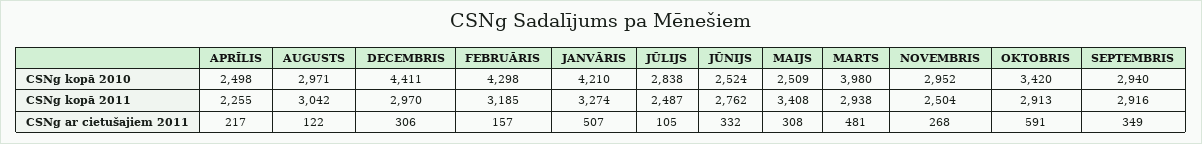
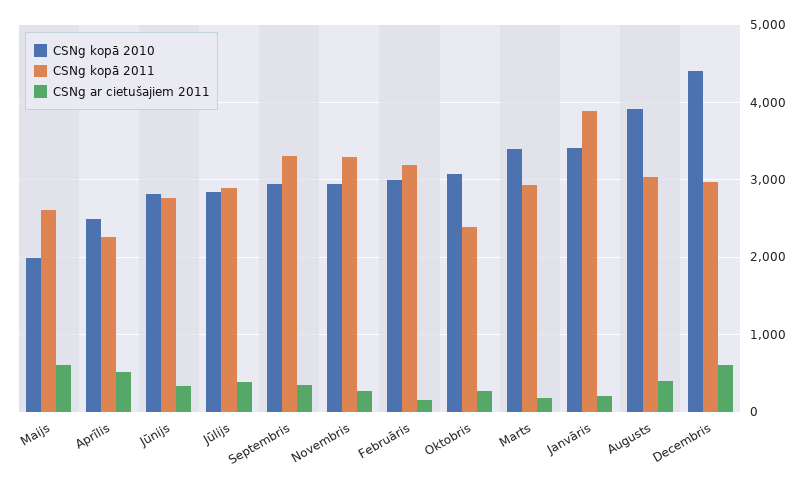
CSNg kopā 2010, AUGUSTS: 2971 -> 3900
CSNg kopā 2010, FEBRUĀRIS: 4298 -> 3000
CSNg kopā 2010, JANVĀRIS: 4210 -> 3400
CSNg kopā 2010, JŪNIJS: 2524 -> 2800
CSNg kopā 2010, MAIJS: 2509 -> 2000
CSNg kopā 2010, MARTS: 3980 -> 3400
CSNg kopā 2010, OKTOBRIS: 3420 -> 3100
CSNg kopā 2011, JANVĀRIS: 3274 -> 3900
CSNg kopā 2011, JŪLIJS: 2487 -> 2900
CSNg kopā 2011, MAIJS: 3408 -> 2600
CSNg kopā 2011, NOVEMBRIS: 2504 -> 3300
CSNg kopā 2011, OKTOBRIS: 2913 -> 2400
CSNg kopā 2011, SEPTEMBRIS: 2916 -> 3300
CSNg ar cietušajiem 2011, APRĪLIS: 217 -> 500
CSNg ar cietušajiem 2011, AUGUSTS: 122 -> 400
CSNg ar cietušajiem 2011, DECEMBRIS: 306 -> 600
CSNg ar cietušajiem 2011, JANVĀRIS: 507 -> 200
CSNg ar cietušajiem 2011, JŪLIJS: 105 -> 400
CSNg ar cietušajiem 2011, MAIJS: 308 -> 600
CSNg ar cietušajiem 2011, MARTS: 481 -> 200
CSNg ar cietušajiem 2011, OKTOBRIS: 591 -> 300

